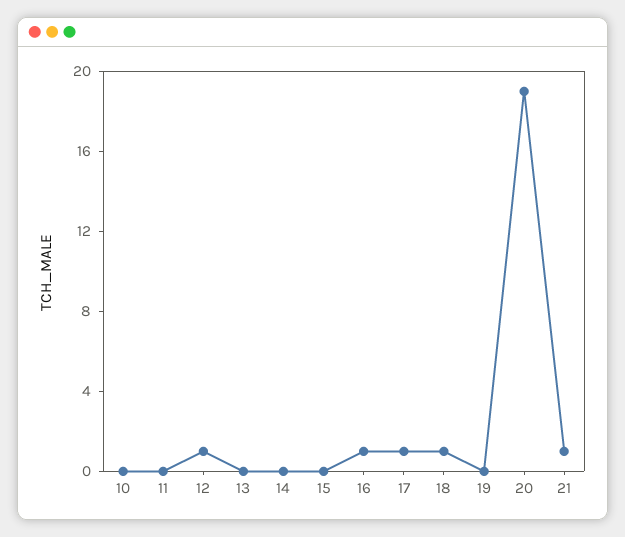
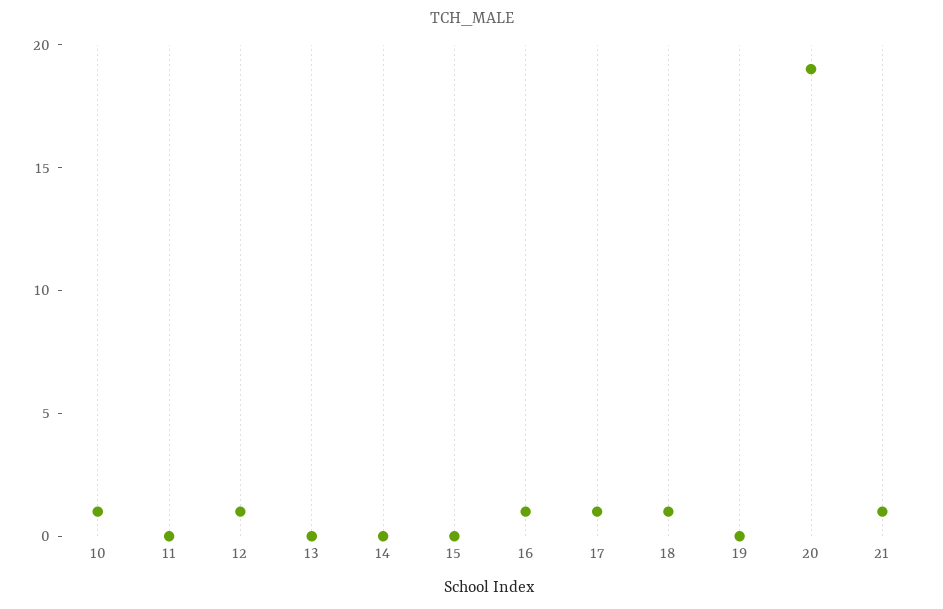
10: 0 -> 1

